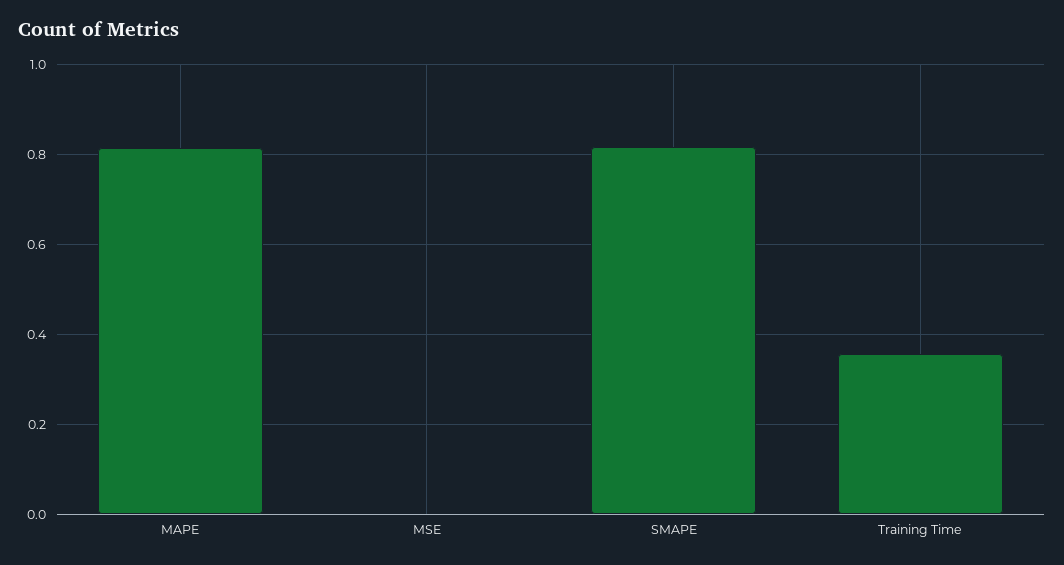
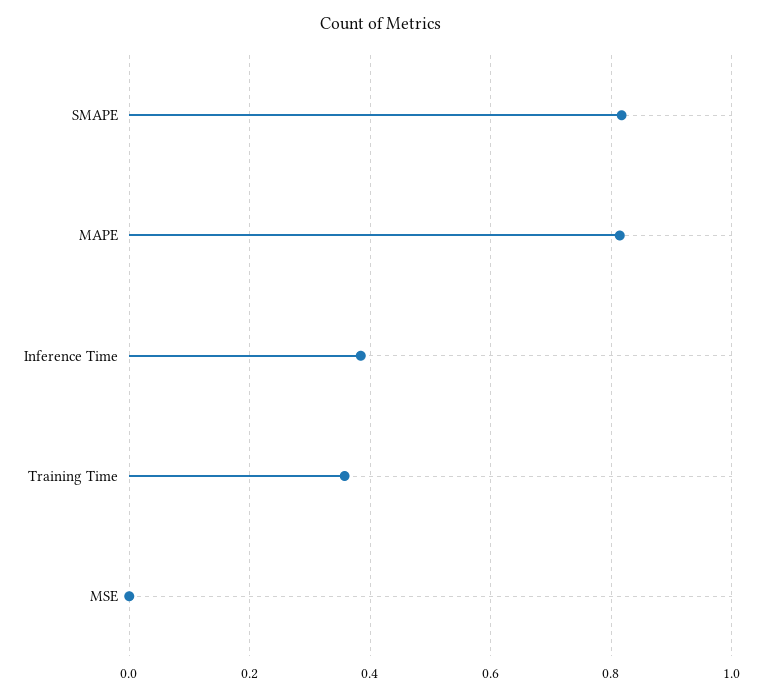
Inference Time: none -> 0.38

